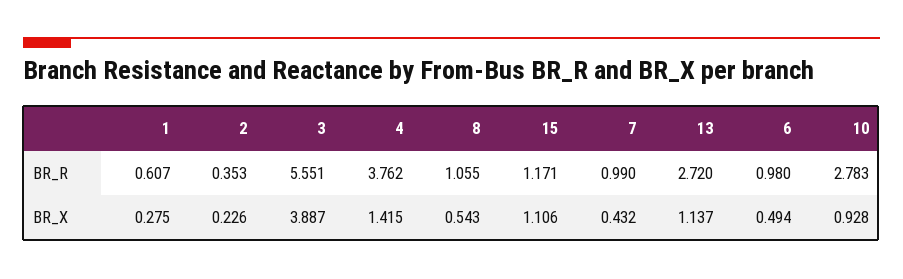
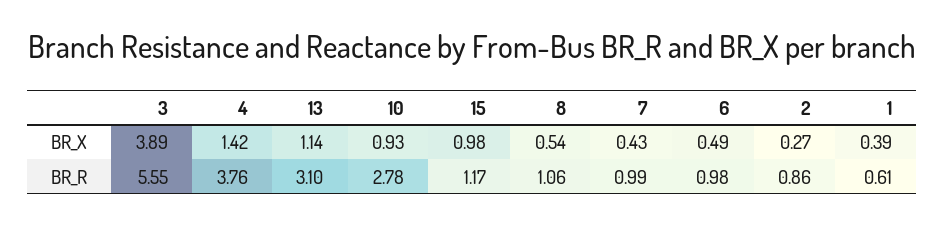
2, BR_R: 0.353 -> 0.86
13, BR_R: 2.72 -> 3.1
1, BR_X: 0.275 -> 0.39
2, BR_X: 0.226 -> 0.27
15, BR_X: 1.106 -> 0.98

